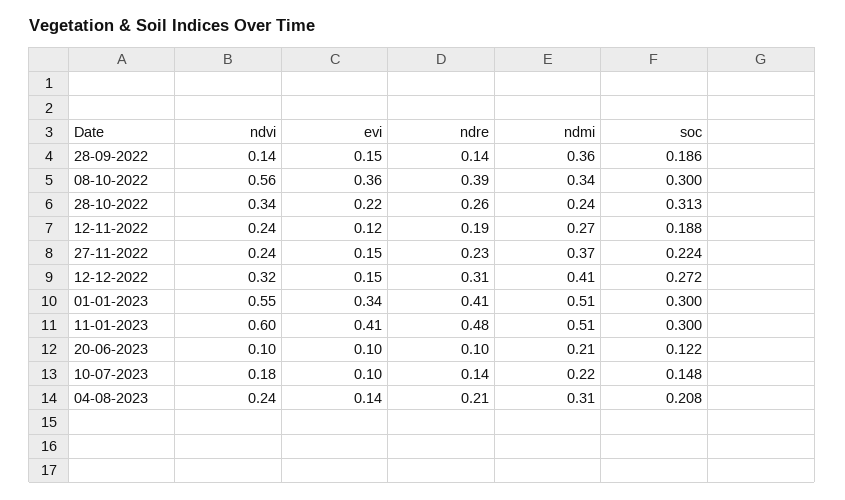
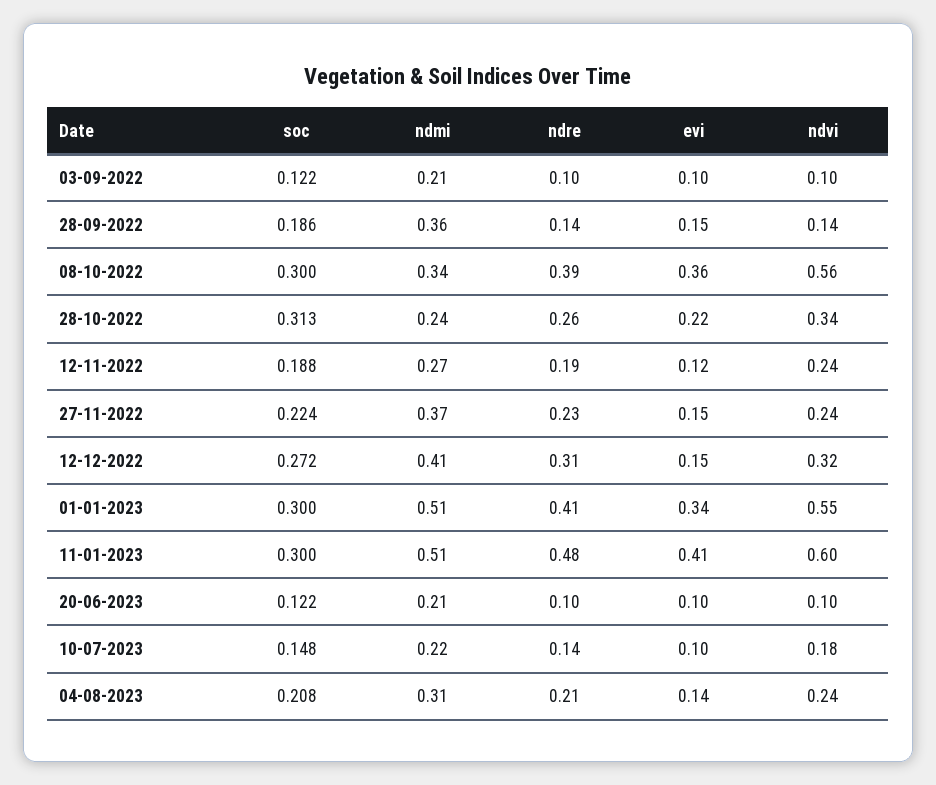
soc, 03-09-2022: none -> 0.122
ndmi, 03-09-2022: none -> 0.21
ndre, 03-09-2022: none -> 0.1
evi, 03-09-2022: none -> 0.1
ndvi, 03-09-2022: none -> 0.1

